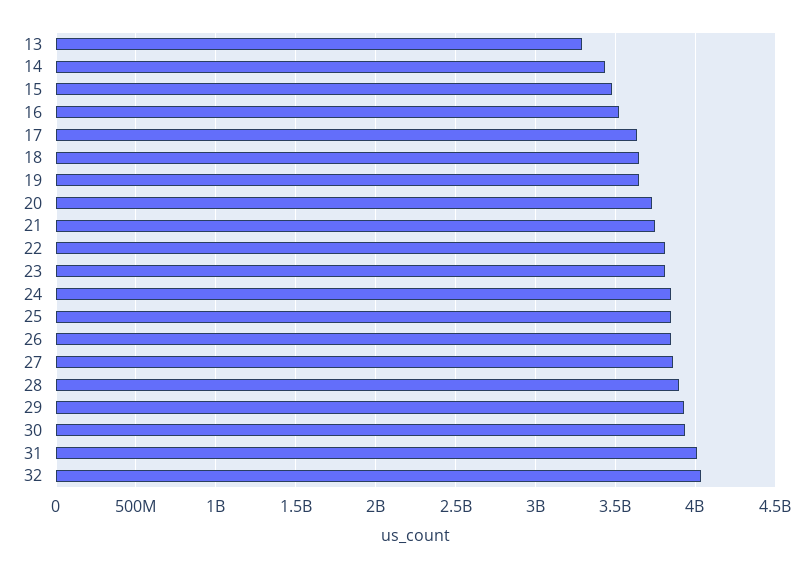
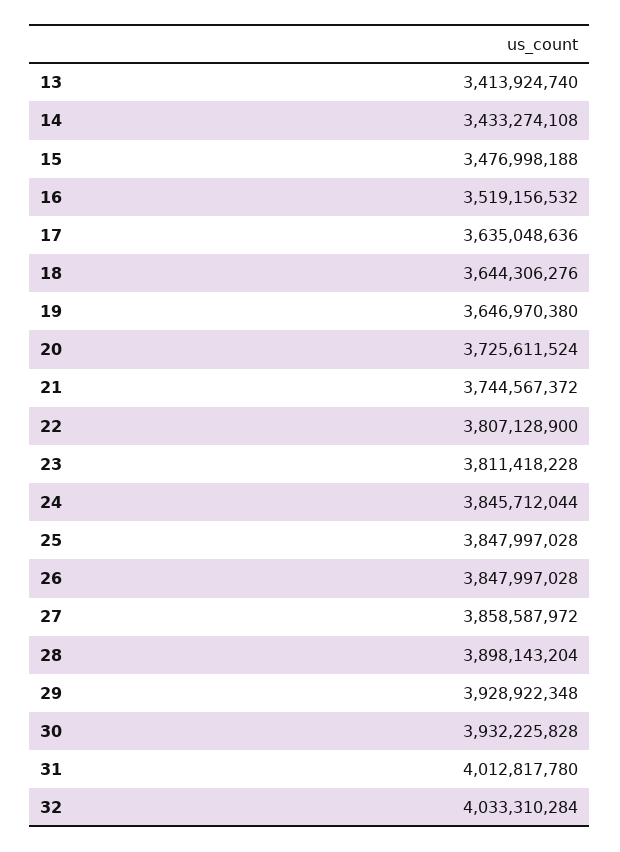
13: 3300000000 -> 3413924740

